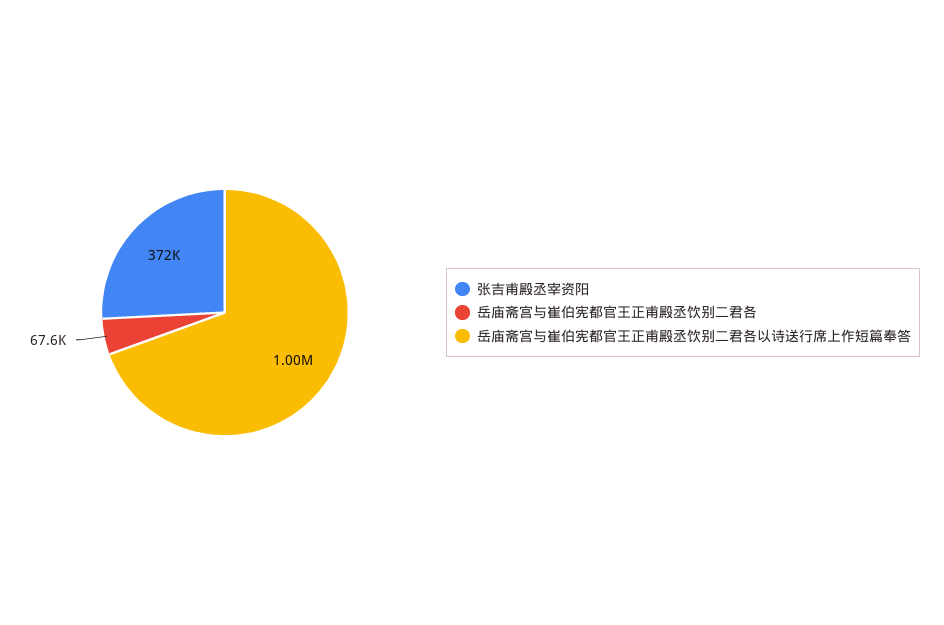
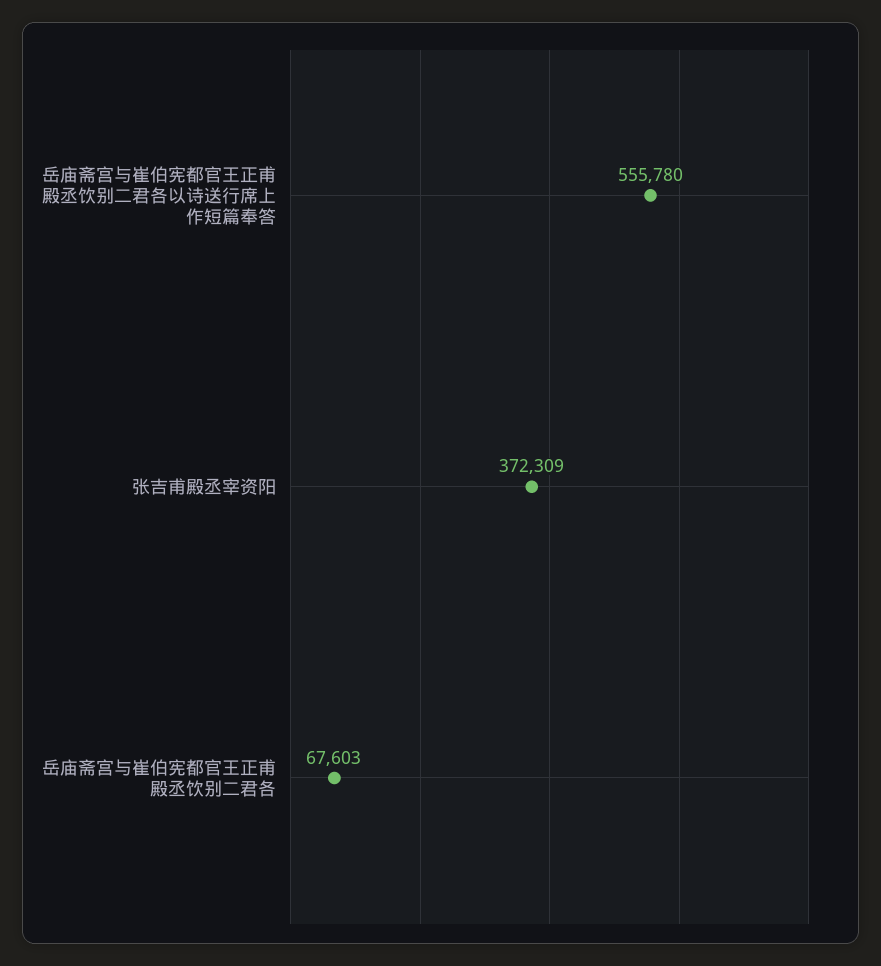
岳庙斋宫与崔伯宪都官王正甫殿丞饮别二君各以诗送行席上作短篇奉答: 1000000 -> 555780

